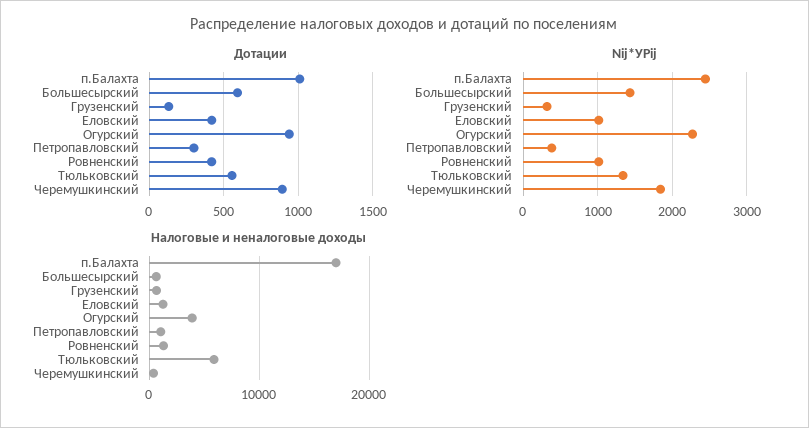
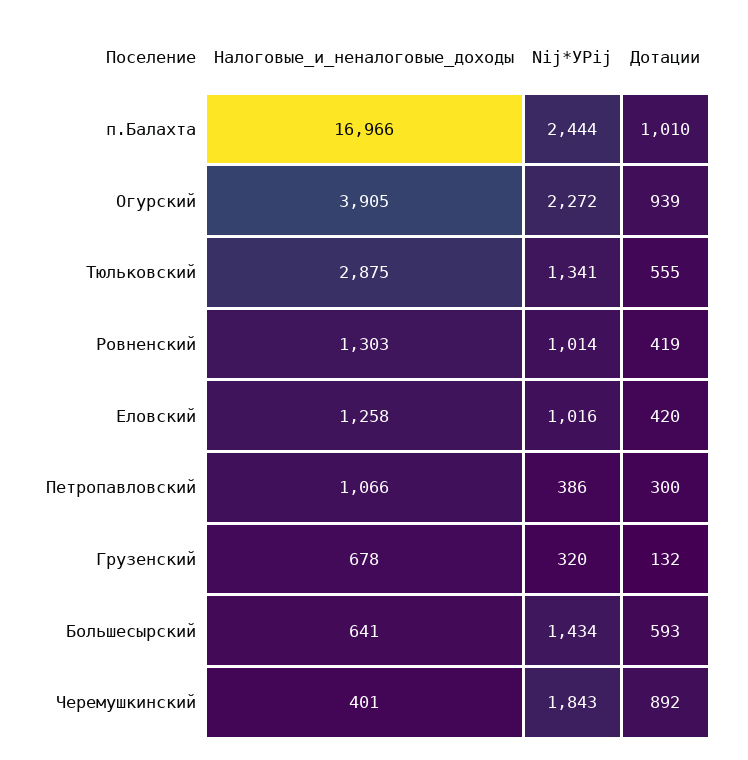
Налоговые и неналоговые доходы, Тюльковский: 6000 -> 2875

